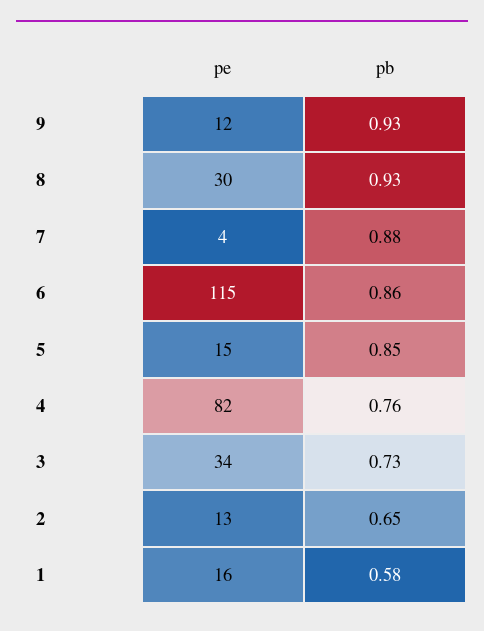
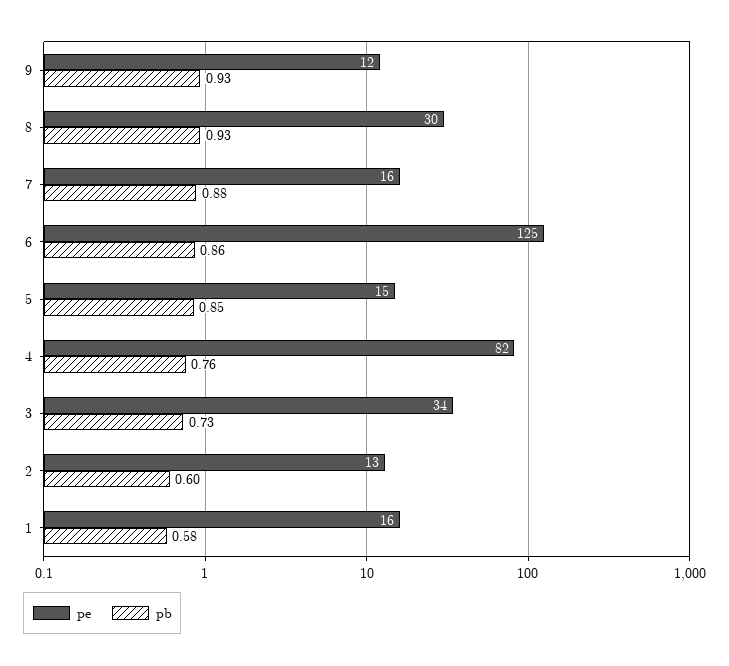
pe, 7: 4 -> 16
pe, 6: 115 -> 125
pb, 2: 0.65 -> 0.6

